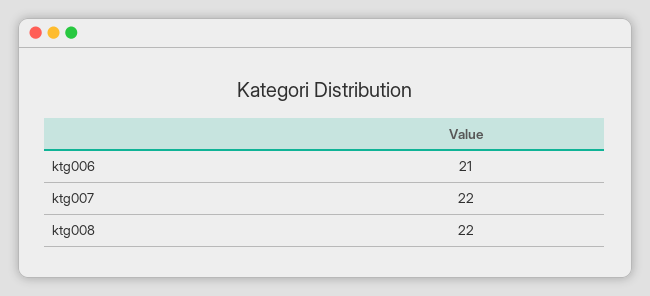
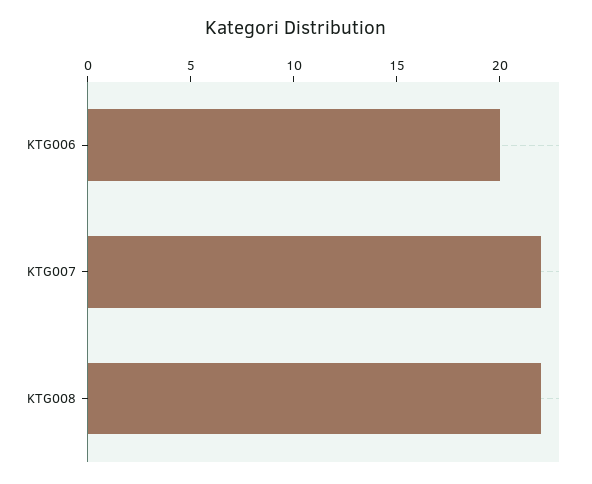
ktg006: 21 -> 20

